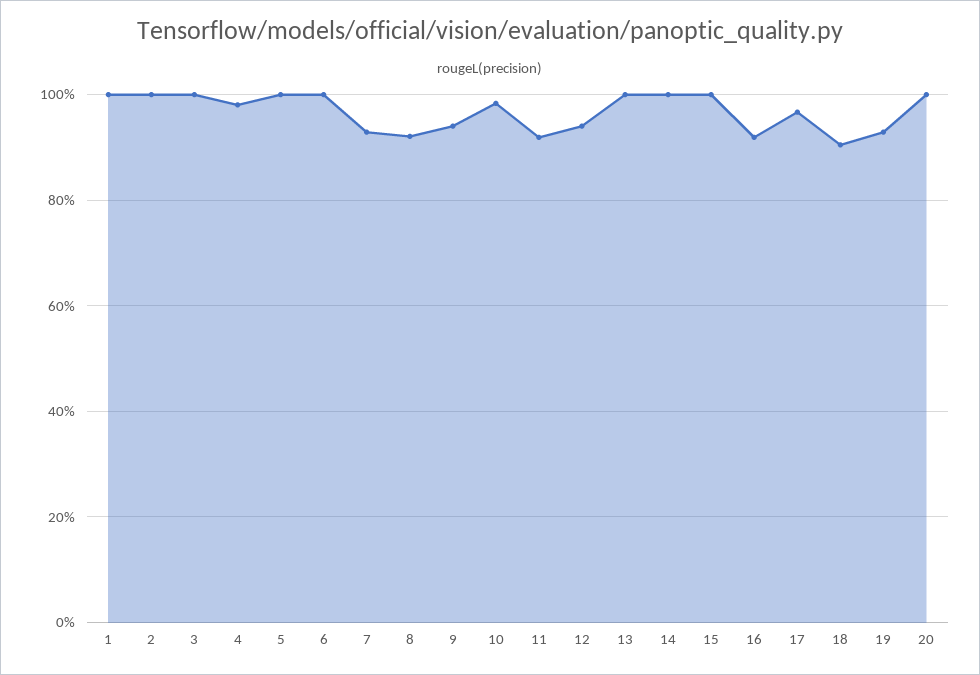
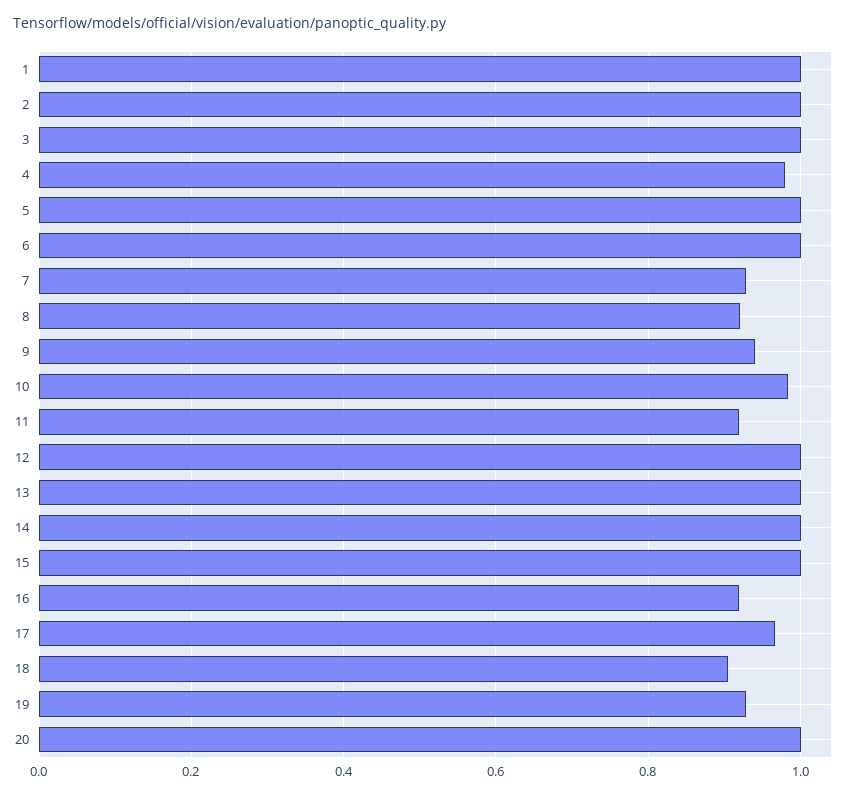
12: 0.94 -> 1

